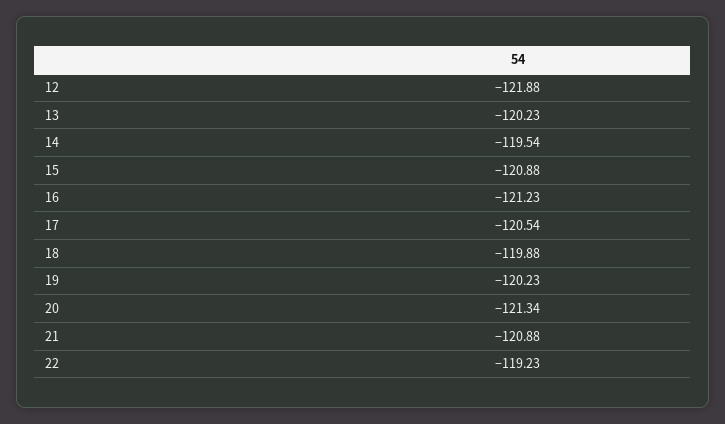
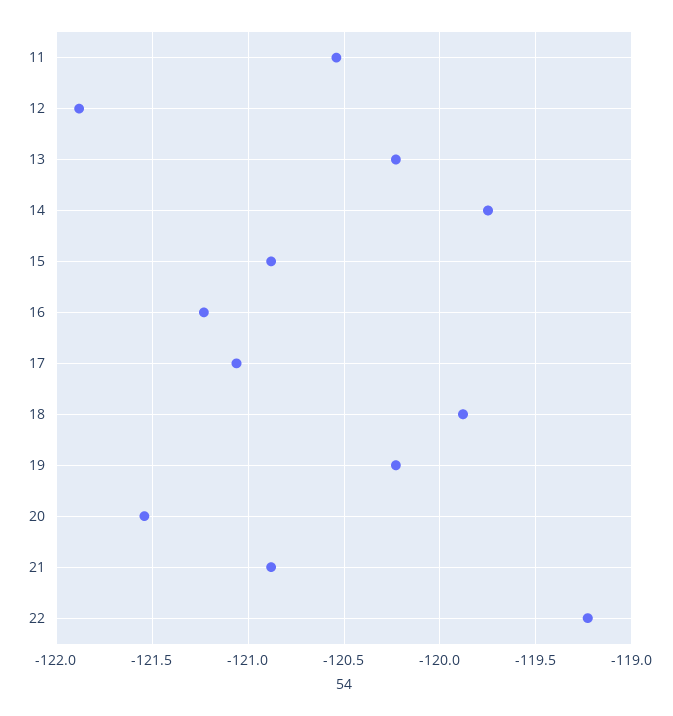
14: -119.54 -> -119.75
17: -120.54 -> -121.05
20: -121.34 -> -121.55
11: none -> -120.55

